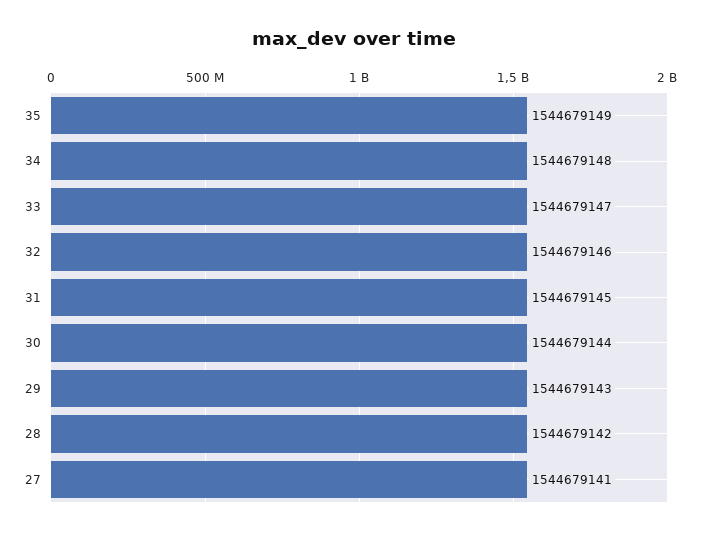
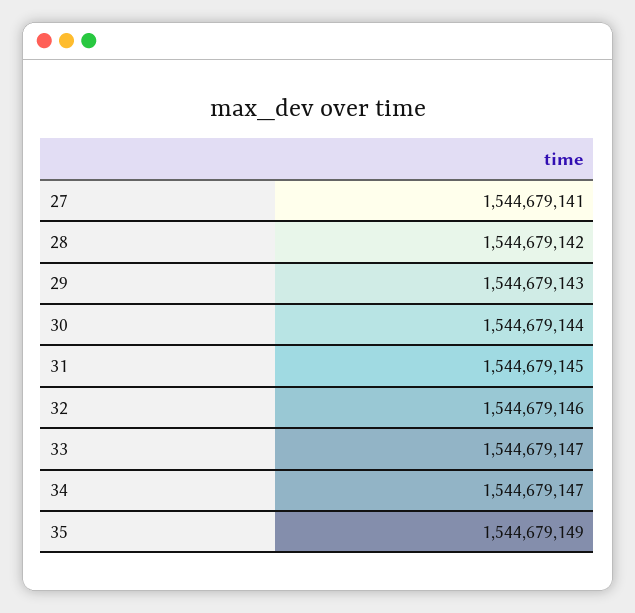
34: 1544679148 -> 1544679147

